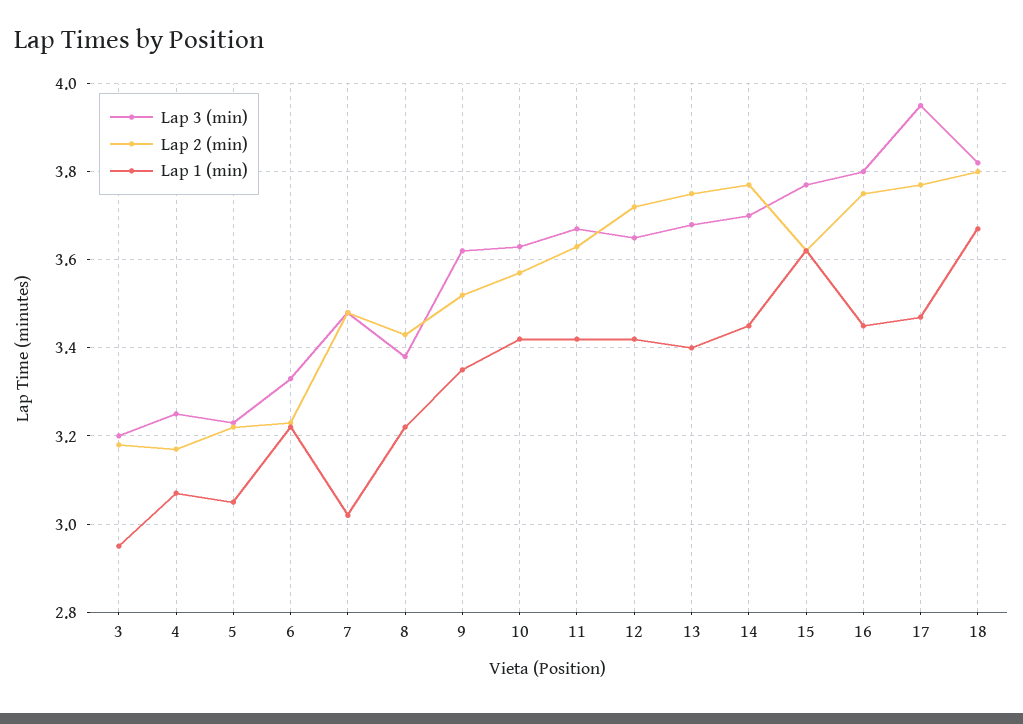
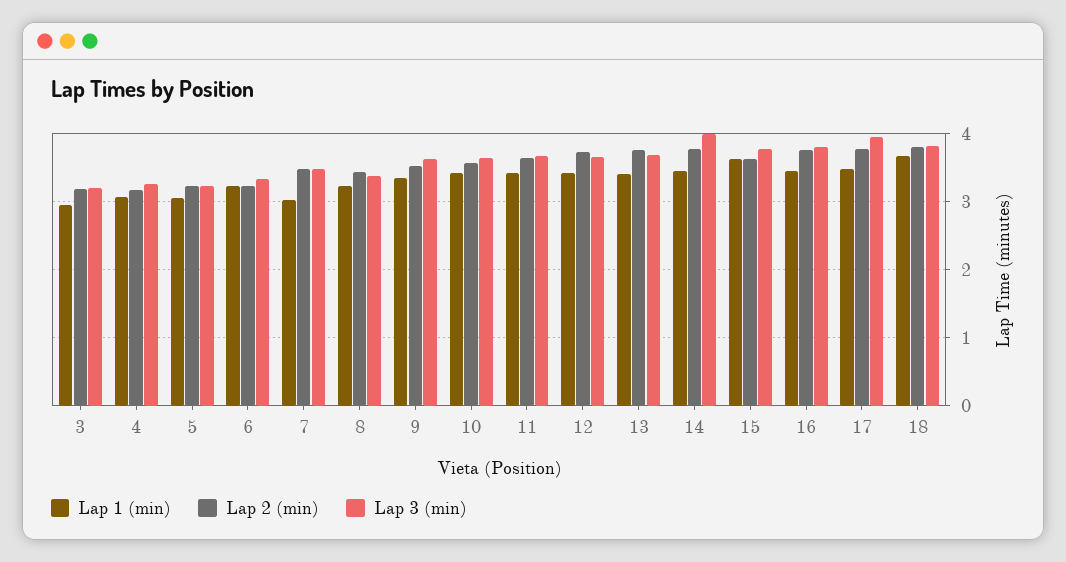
Lap 3 (min), 14: 3.7 -> 4

